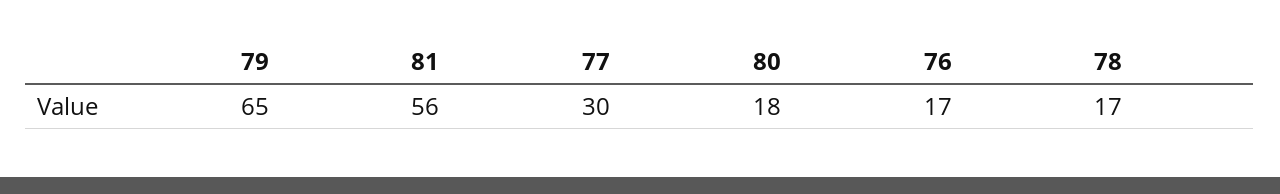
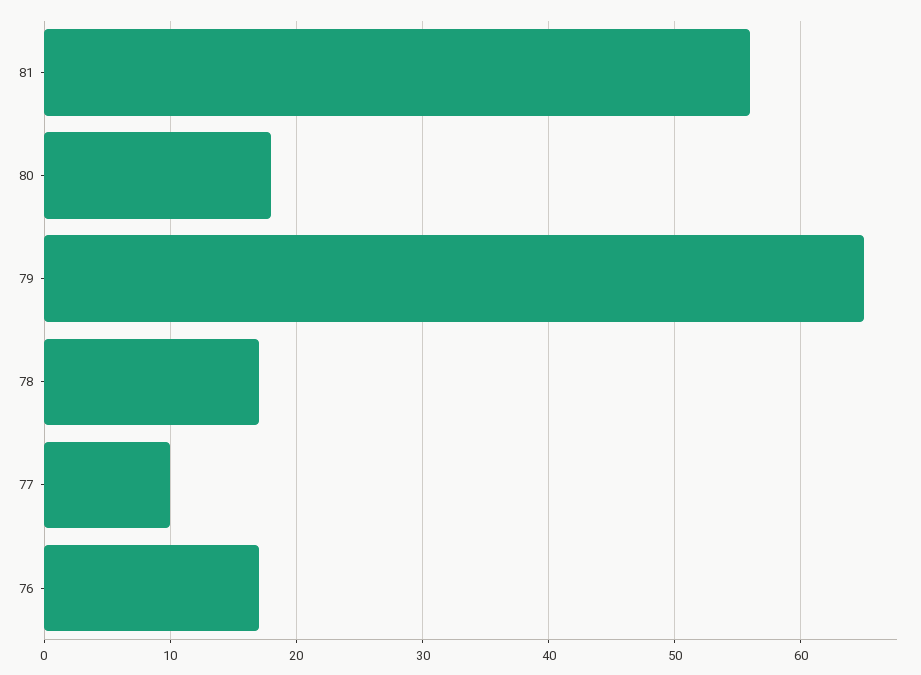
77: 30 -> 10

